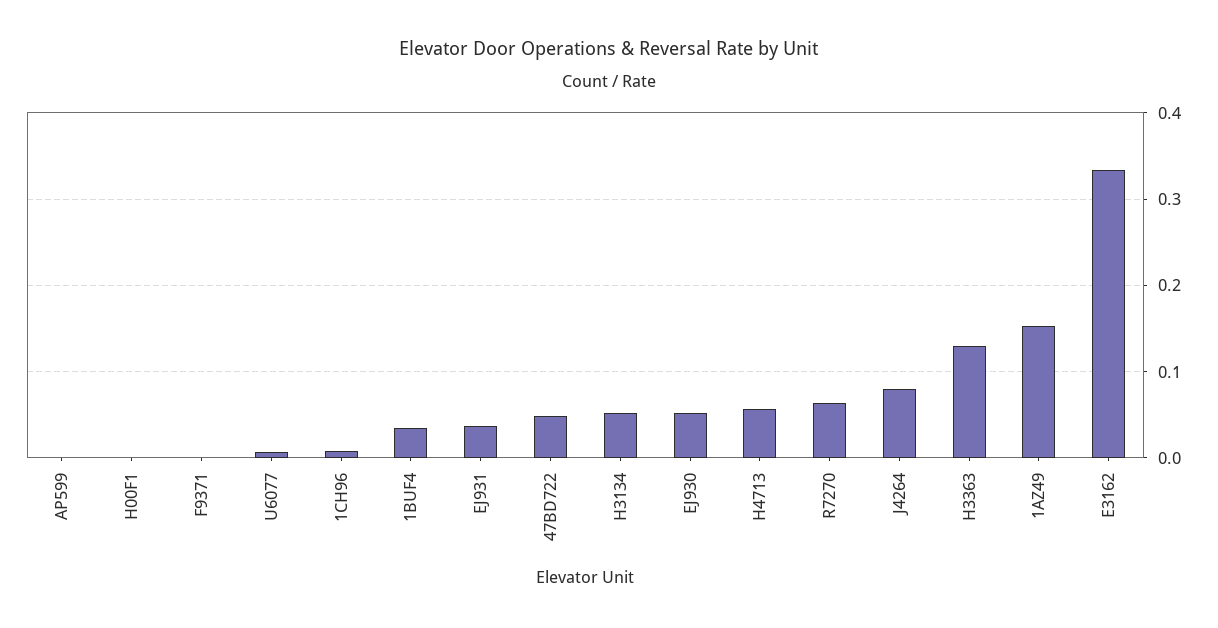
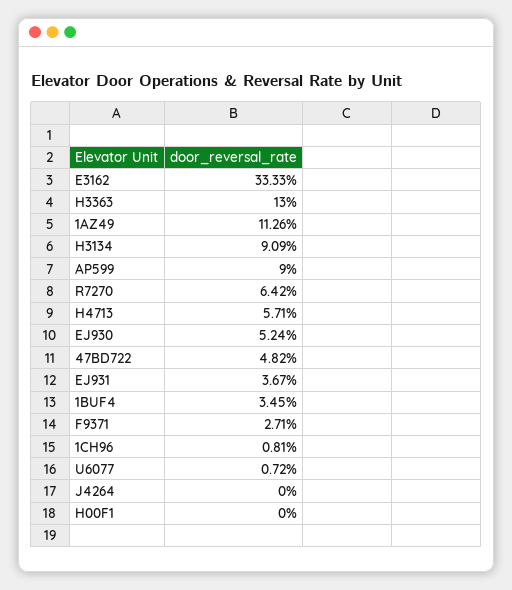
AP599: 0 -> 0.09
F9371: 0 -> 0.0271
H3134: 0.05 -> 0.0909
J4264: 0.08 -> 0
1AZ49: 0.15 -> 0.1126

